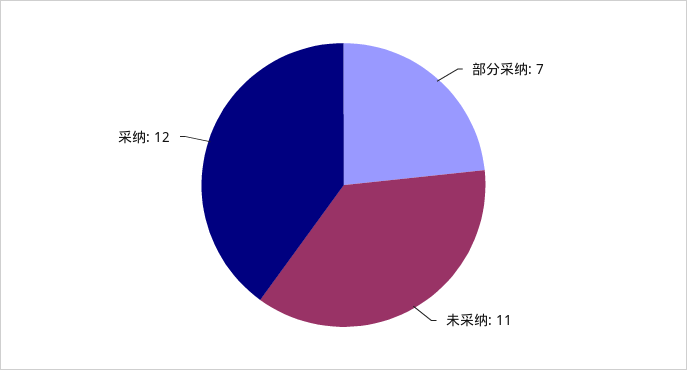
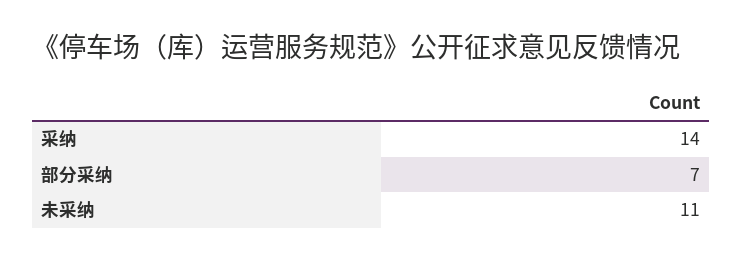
采纳: 12 -> 14

